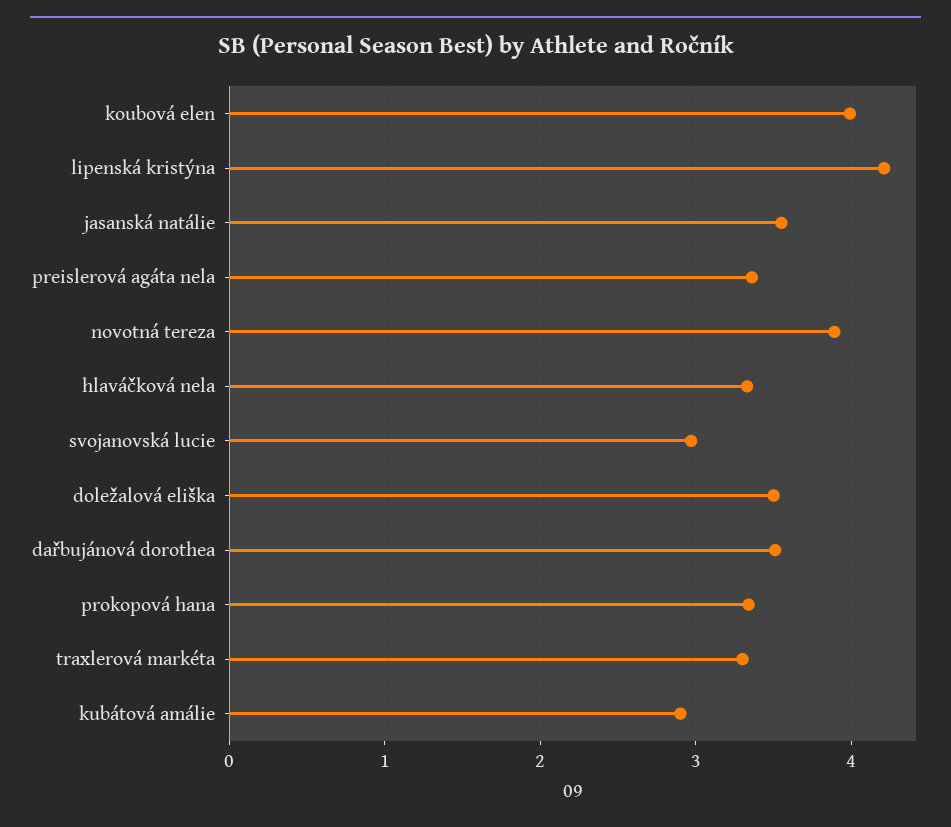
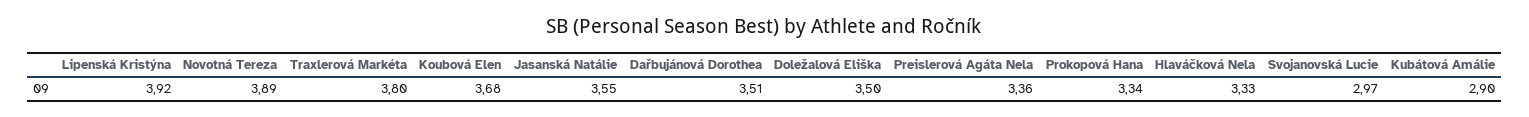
koubová elen: 4 -> 3.68
lipenská kristýna: 4.2 -> 3.92
traxlerová markéta: 3.3 -> 3.8

